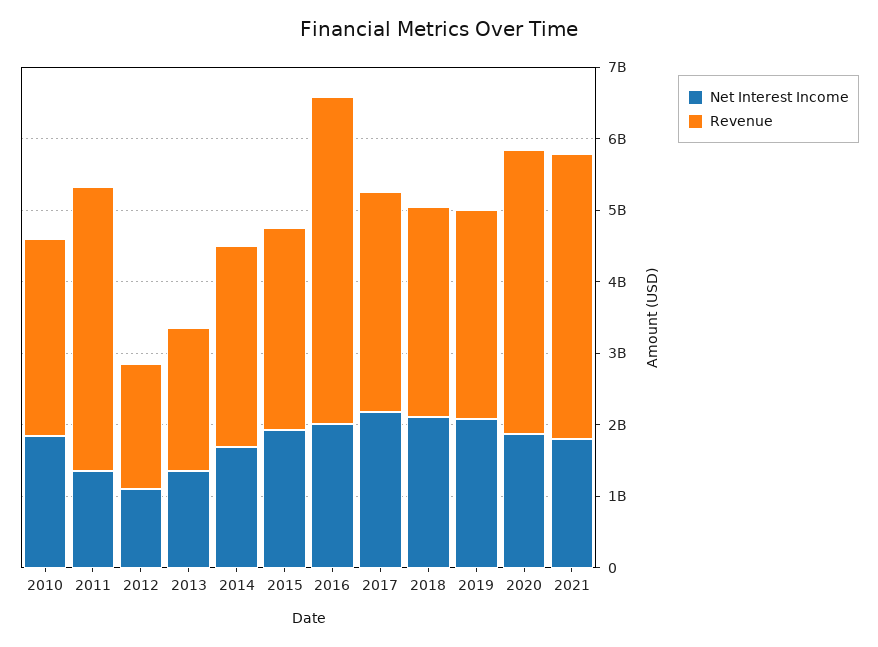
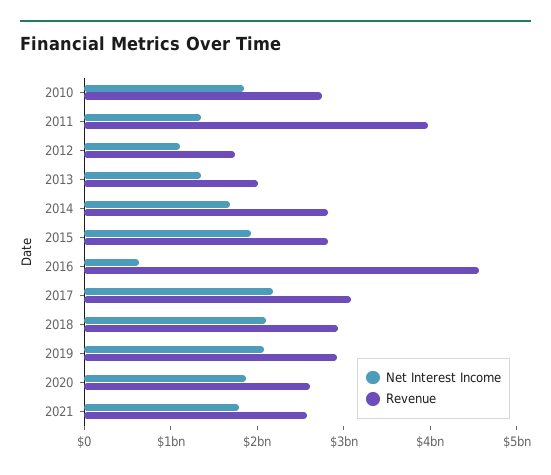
Net Interest Income, 2016: 2000000000 -> 600000000
Revenue, 2020: 4000000000 -> 2600000000
Revenue, 2021: 4000000000 -> 2600000000

